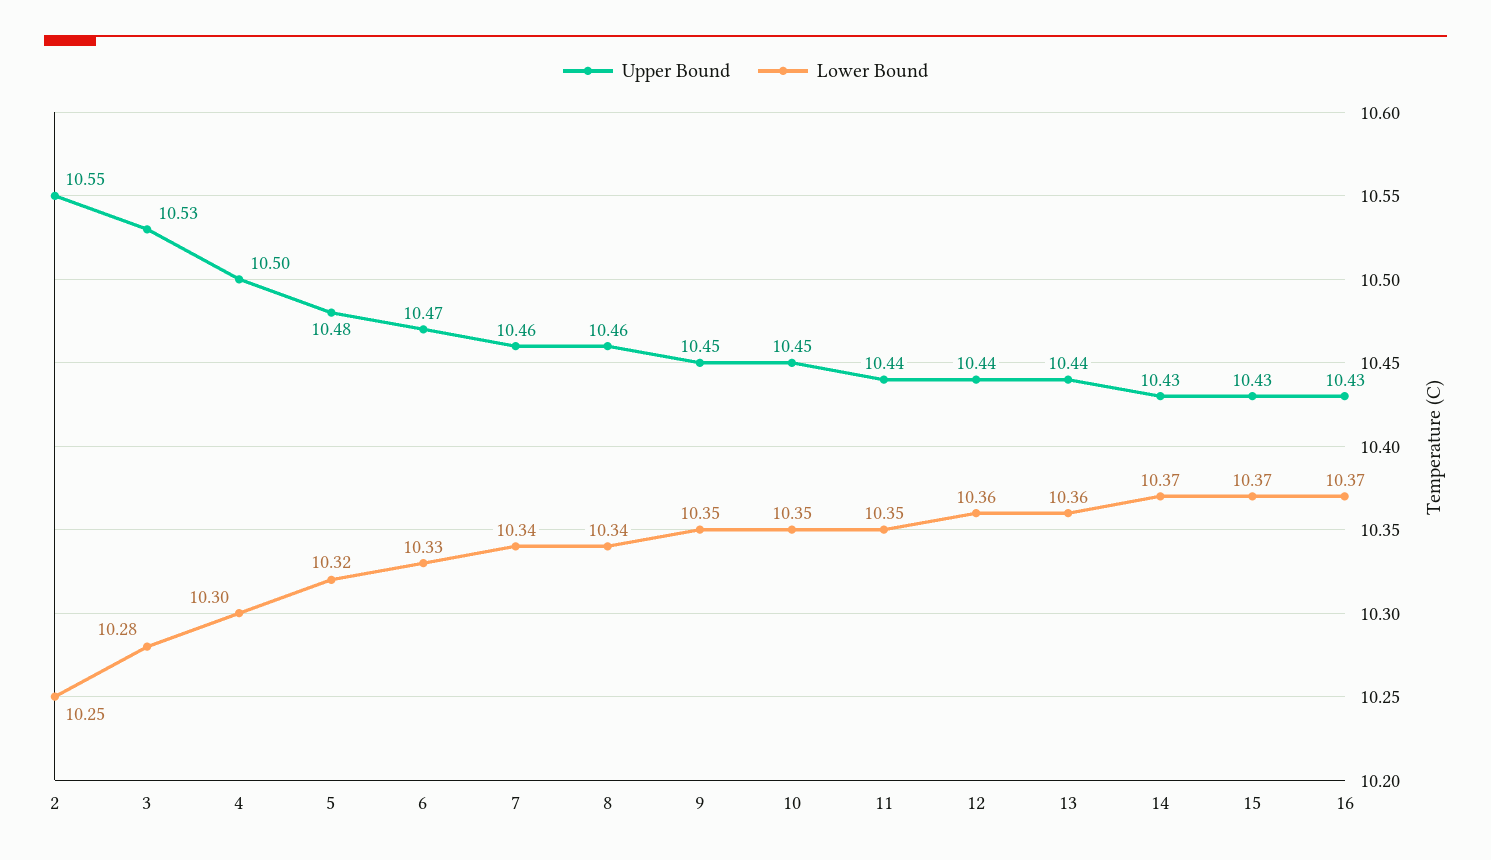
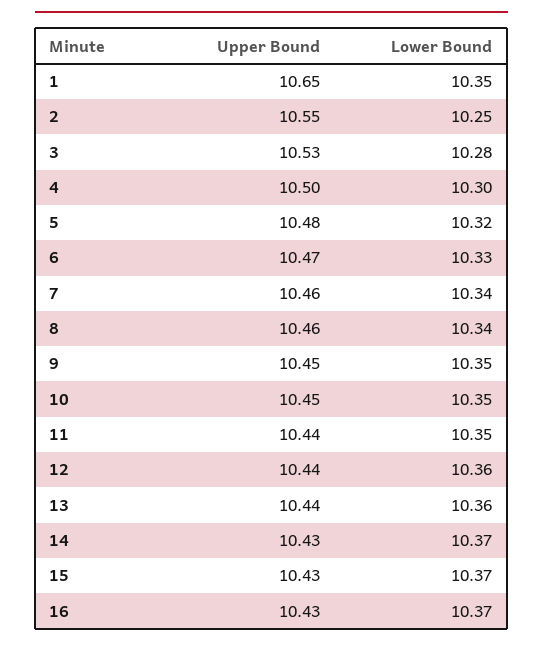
Upper Bound, 1: none -> 10.65
Lower Bound, 1: none -> 10.35

